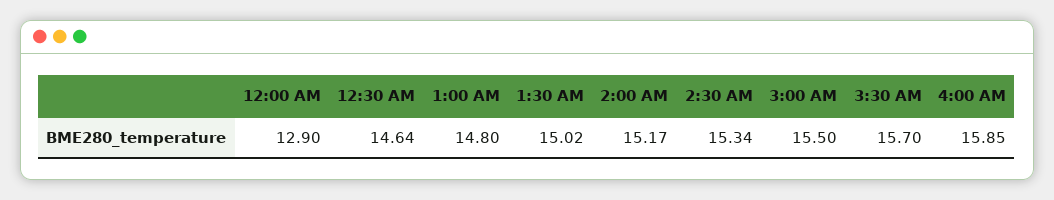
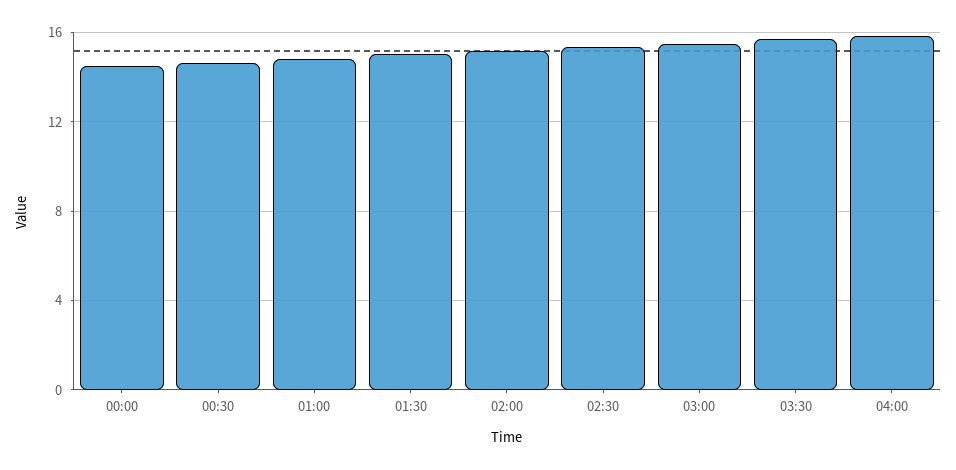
12:00 AM: 12.9 -> 14.5

